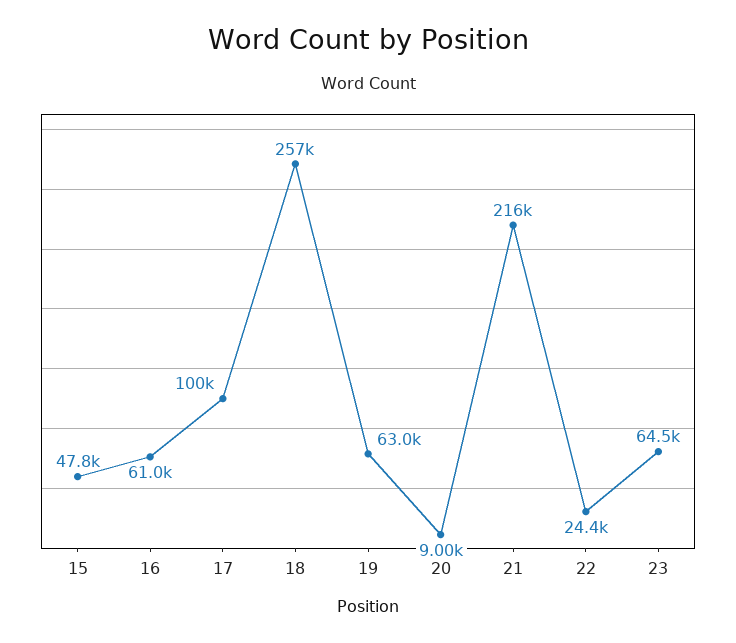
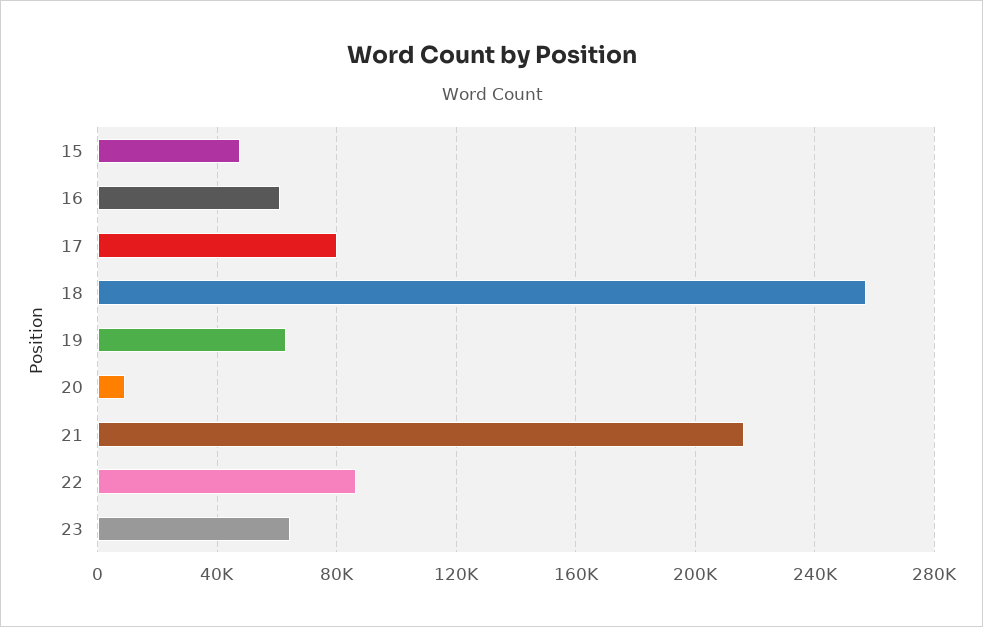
17: 100000 -> 80000
22: 24400 -> 85000

